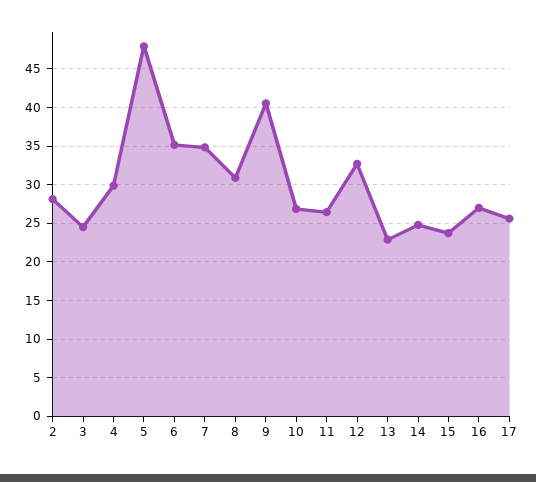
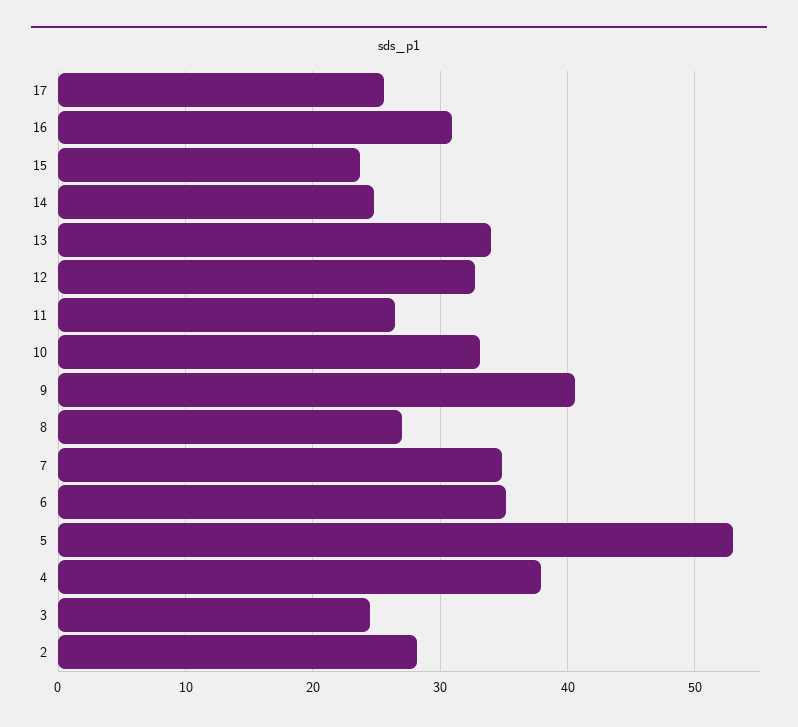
4: 30 -> 38
5: 48 -> 53
8: 31 -> 27
10: 27 -> 33
13: 23 -> 34
16: 27 -> 31

